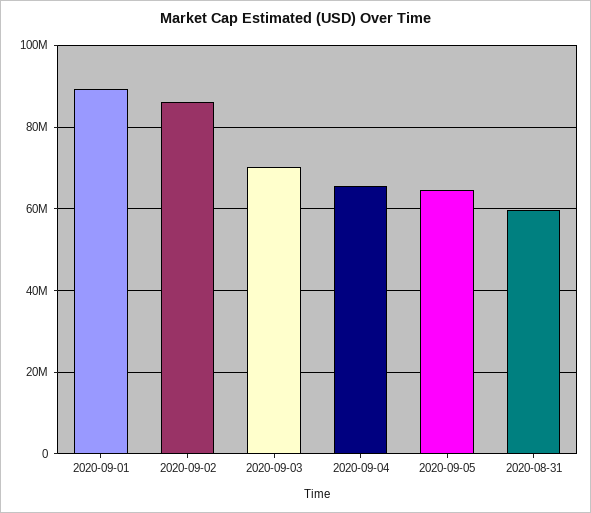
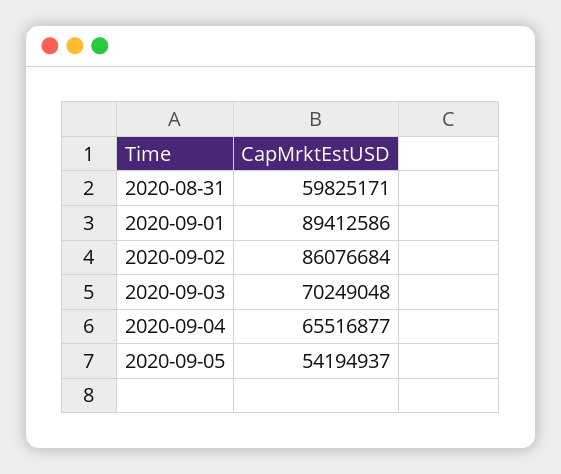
2020-09-05: 64000000 -> 54194937

